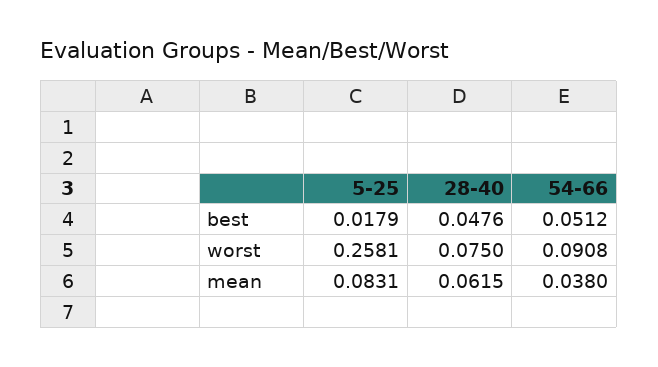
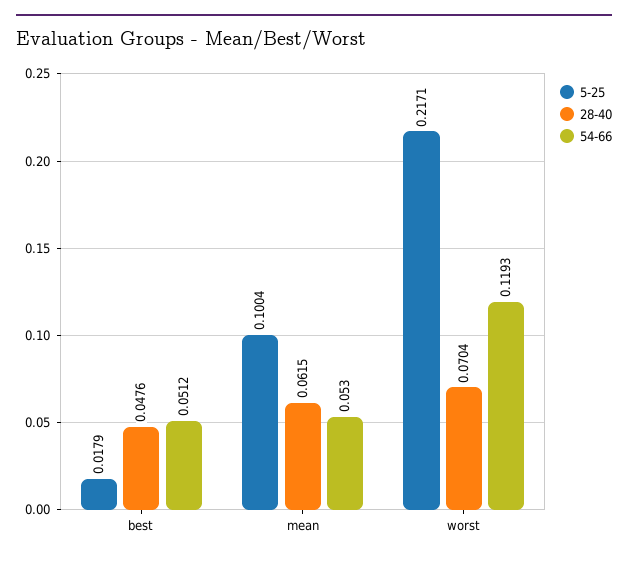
5-25, worst: 0.2581 -> 0.2171
28-40, worst: 0.075 -> 0.0704
54-66, worst: 0.0908 -> 0.1193
5-25, mean: 0.0831 -> 0.1004
54-66, mean: 0.038 -> 0.053

